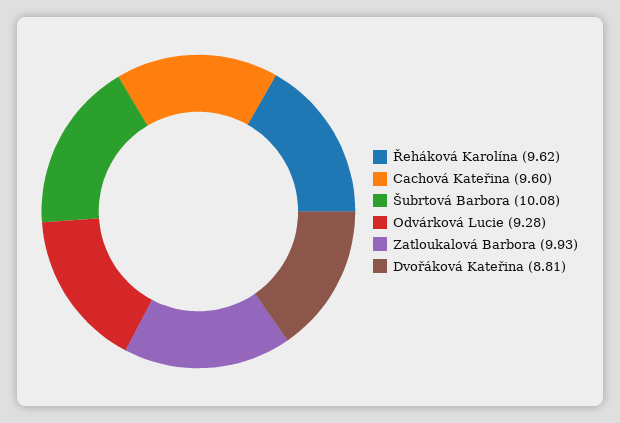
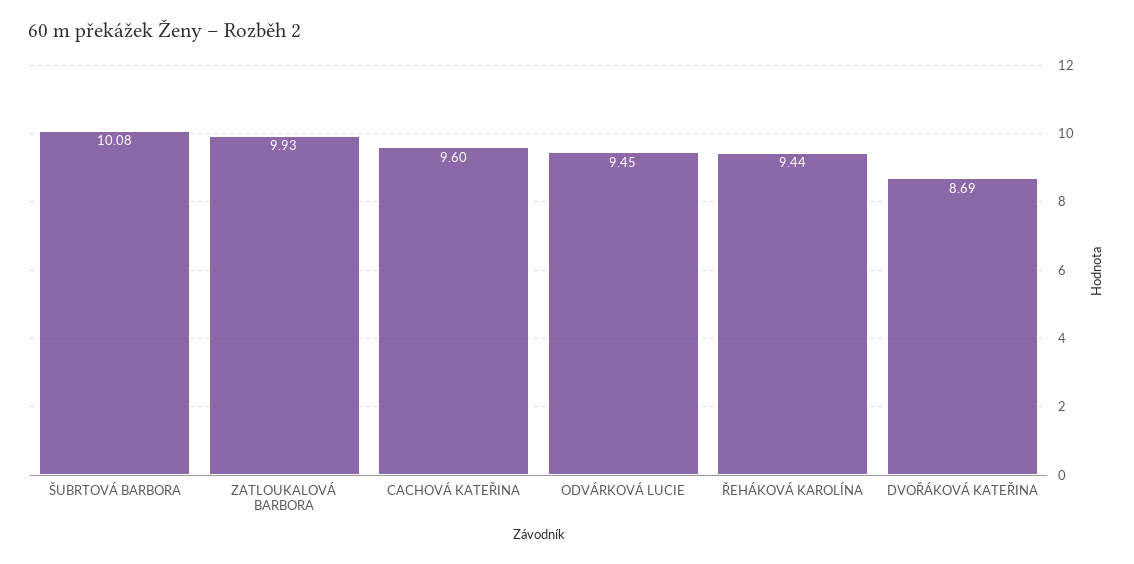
Řeháková Karolína: 9.62 -> 9.44
Odvárková Lucie: 9.28 -> 9.45
Dvořáková Kateřina: 8.81 -> 8.69

